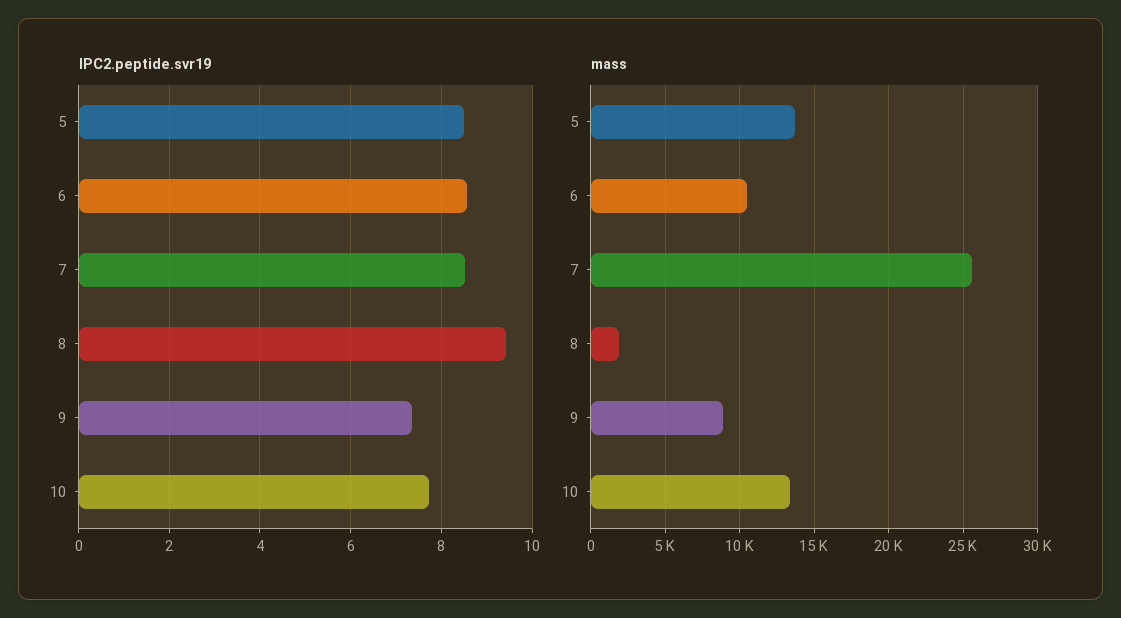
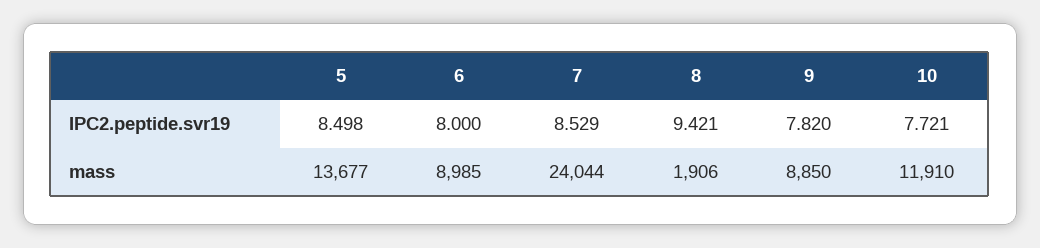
IPC2.peptide.svr19, 6: 8.6 -> 8
IPC2.peptide.svr19, 9: 7.4 -> 7.82
mass, 6: 10500 -> 8985
mass, 7: 25500 -> 24044
mass, 10: 13500 -> 11910

